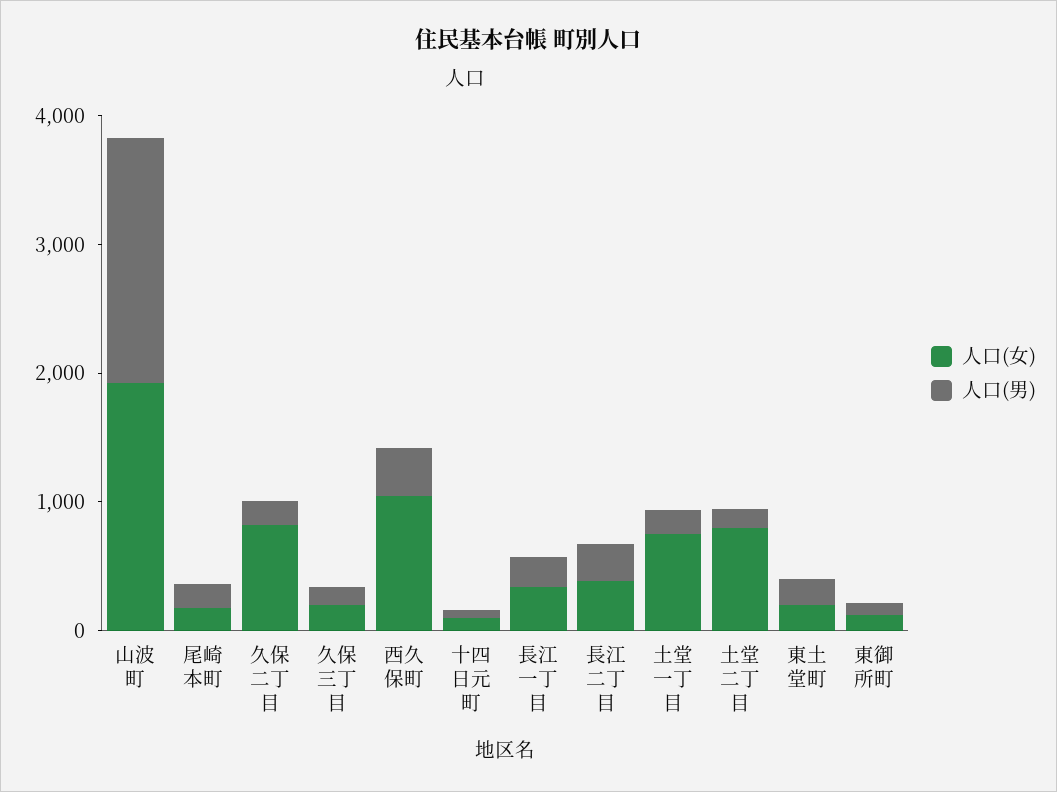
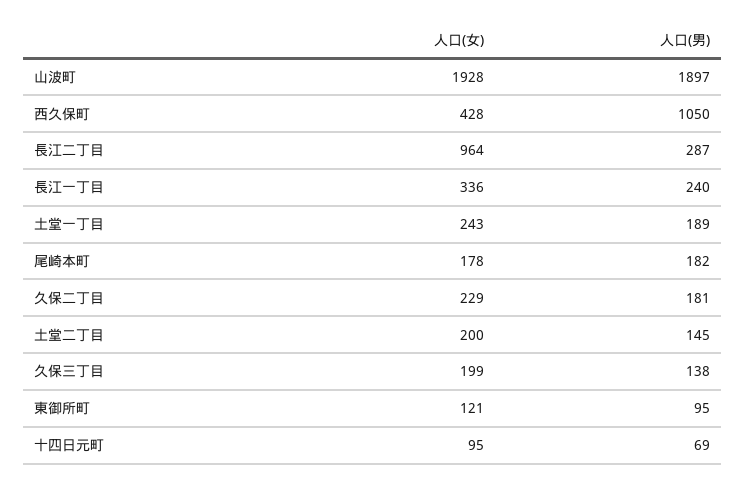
人口(女), 久保二丁目: 800 -> 229
人口(女), 西久保町: 1000 -> 428
人口(男), 西久保町: 400 -> 1050
人口(女), 長江二丁目: 400 -> 964
人口(女), 土堂一丁目: 800 -> 243
人口(女), 土堂二丁目: 800 -> 200
人口(女), 東土堂町: 200 -> none
人口(男), 東土堂町: 200 -> none

